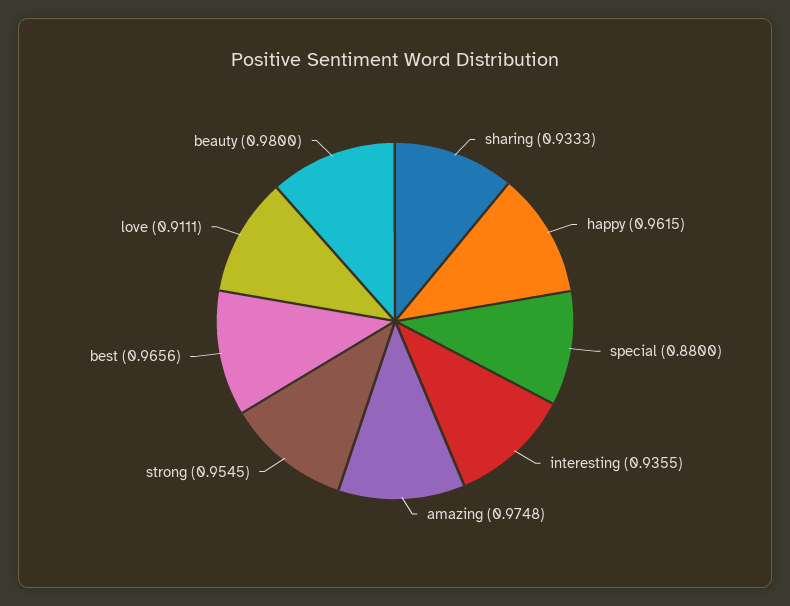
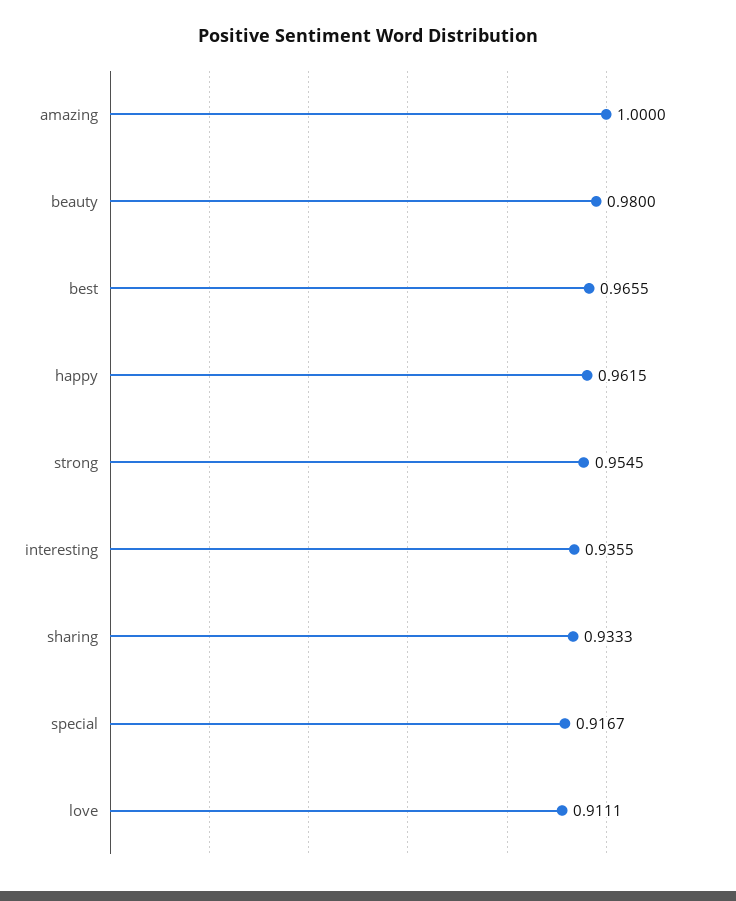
special: 0.88 -> 0.9167
amazing: 0.9748 -> 1
best: 0.9656 -> 0.9655

